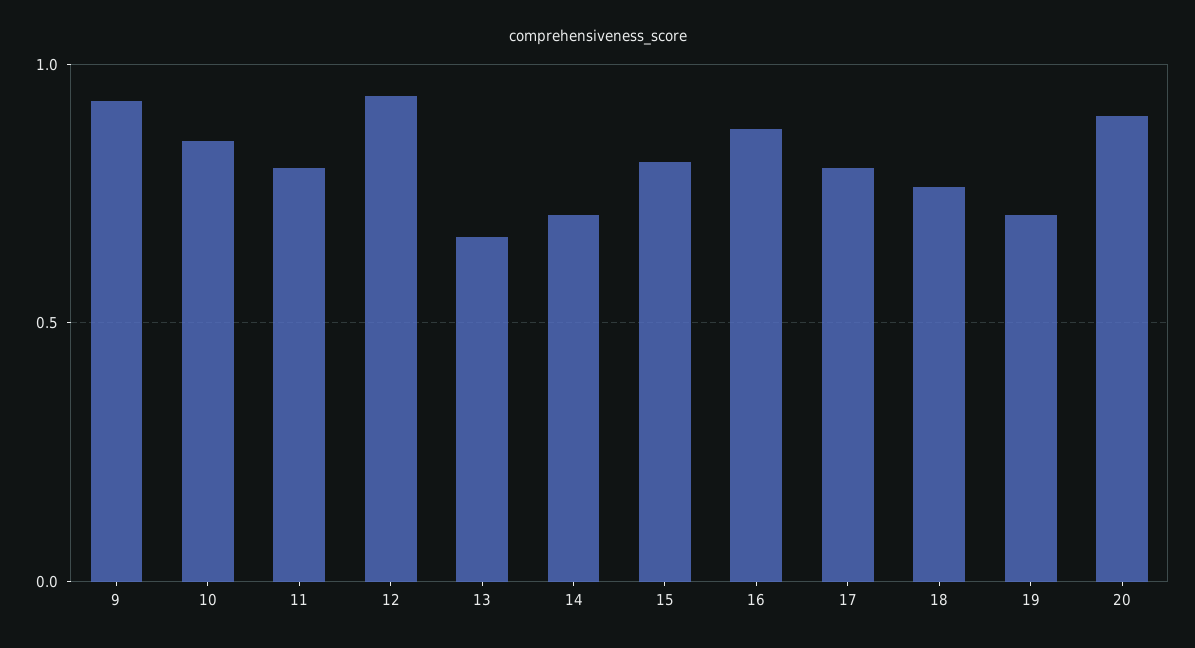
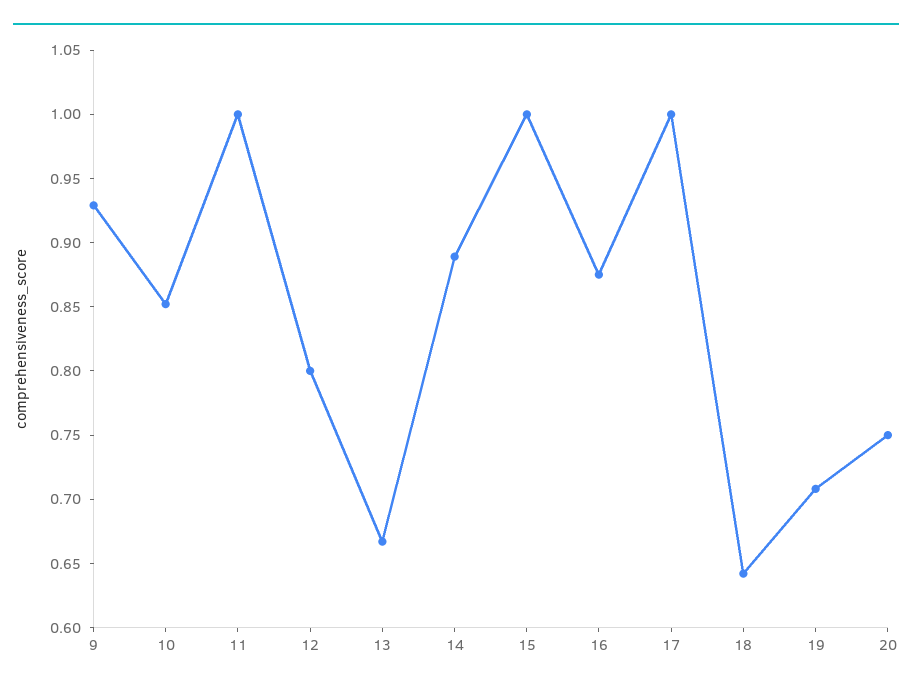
11: 0.8 -> 1
12: 0.95 -> 0.8
14: 0.7 -> 0.89
15: 0.8 -> 1
17: 0.8 -> 1
18: 0.75 -> 0.64
20: 0.9 -> 0.75

